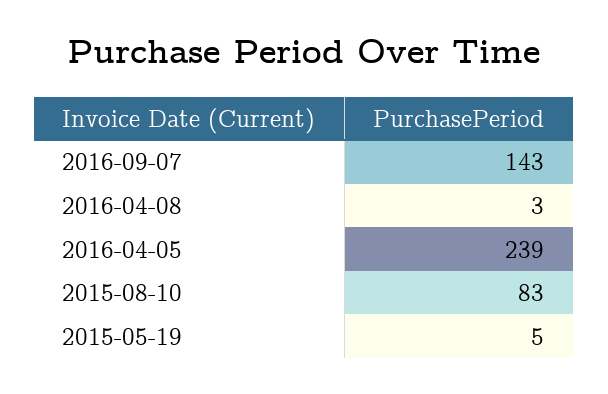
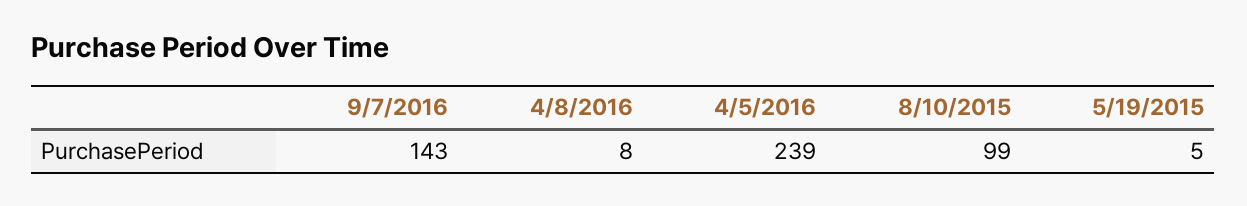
2016-04-08: 3 -> 8
2015-08-10: 83 -> 99

